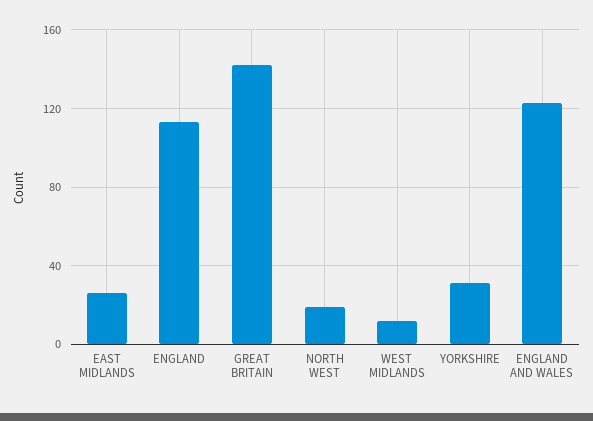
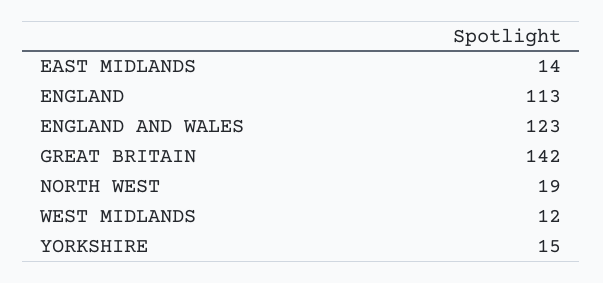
EAST MIDLANDS: 25 -> 14
YORKSHIRE: 30 -> 15

